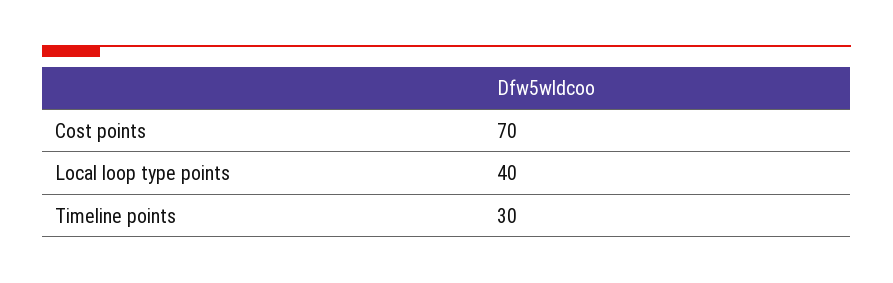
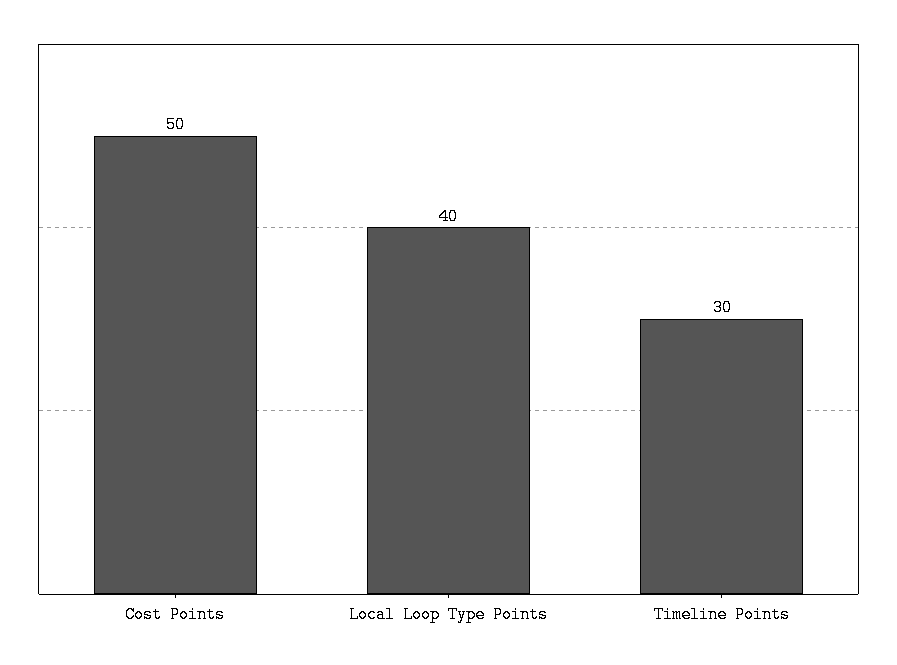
Cost points: 70 -> 50

